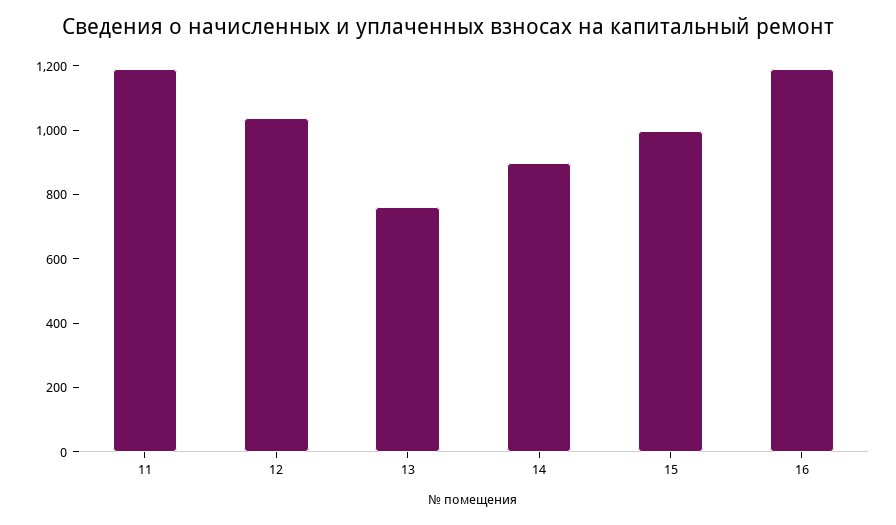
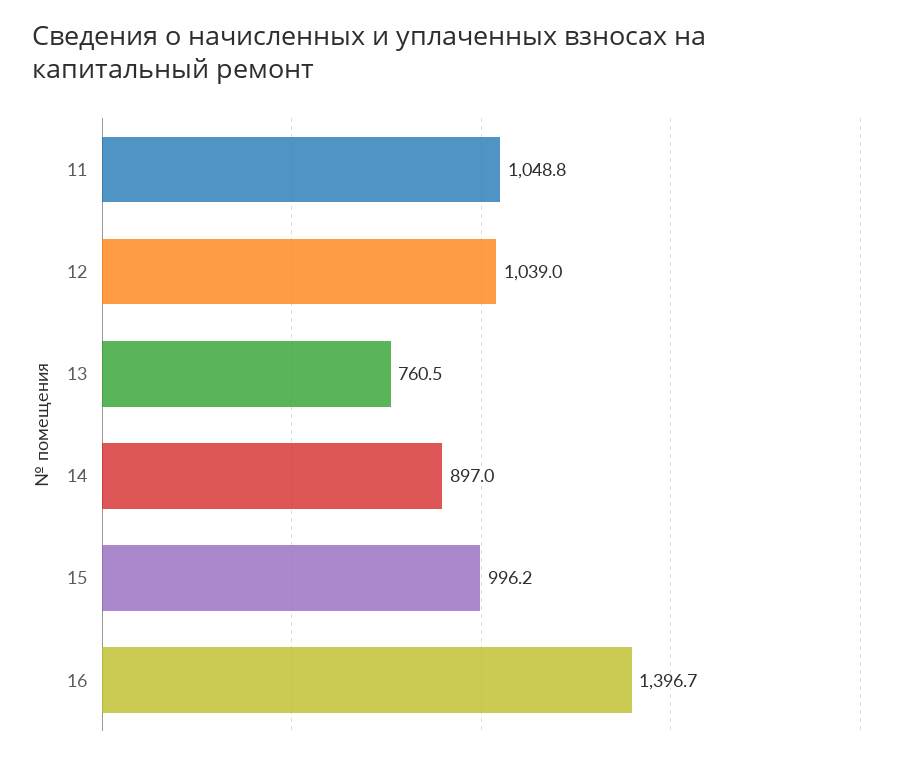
11: 1200 -> 1048.8
16: 1200 -> 1396.7

